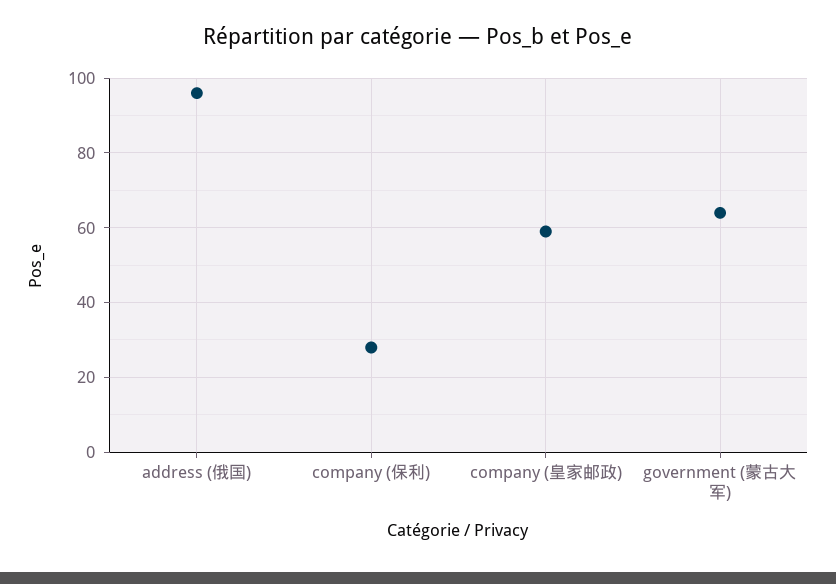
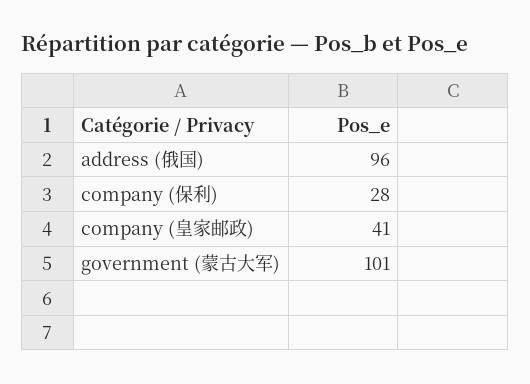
company (皇家邮政): 60 -> 41
government (蒙古大军): 65 -> 101

